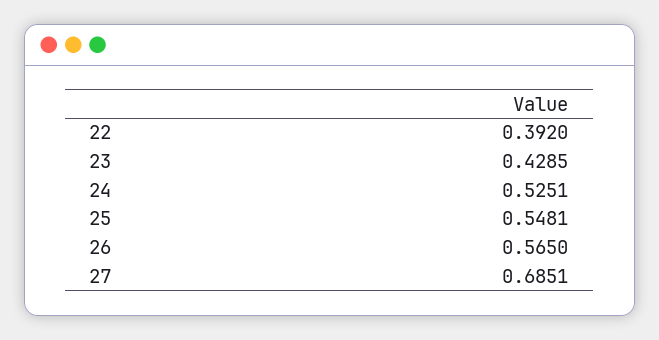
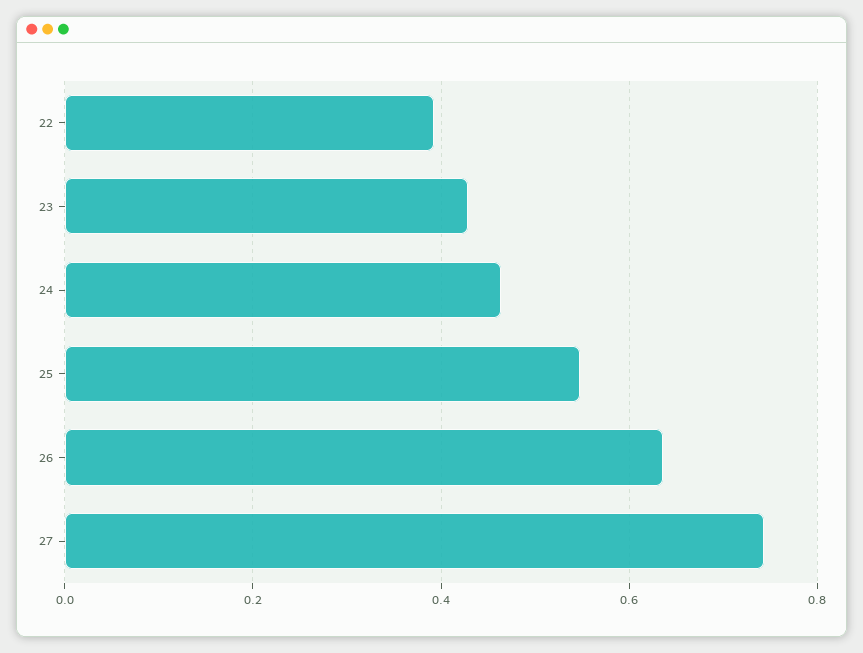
24: 0.5251 -> 0.46
26: 0.565 -> 0.64
27: 0.6851 -> 0.74

